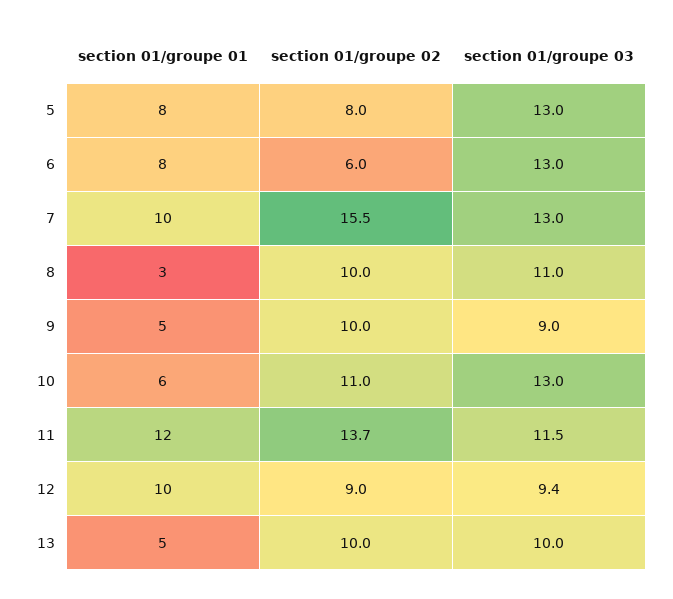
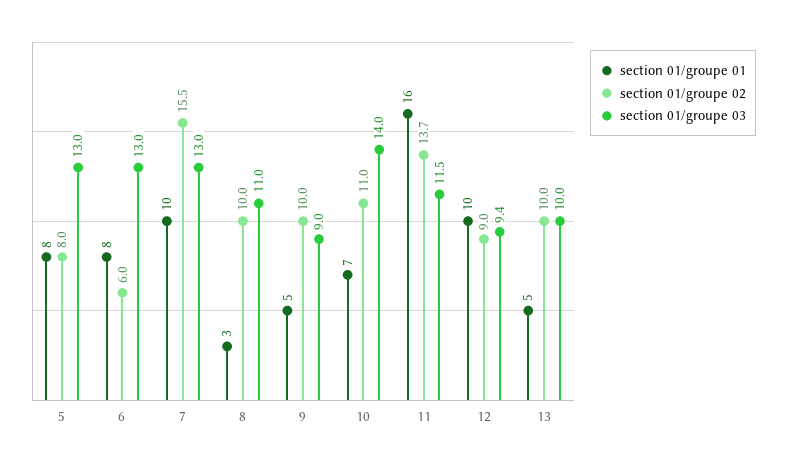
section 01/groupe 01, 10: 6 -> 7
section 01/groupe 03, 10: 13 -> 14
section 01/groupe 01, 11: 12 -> 16

